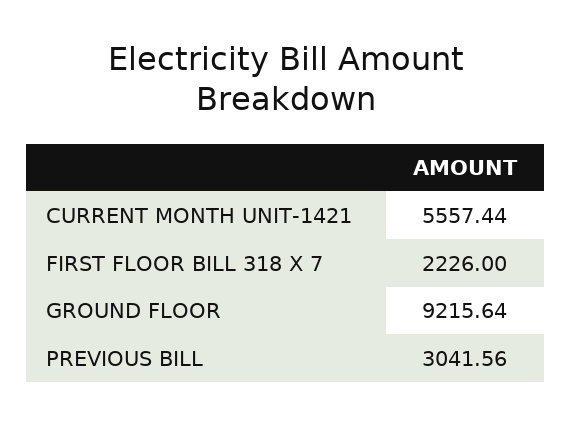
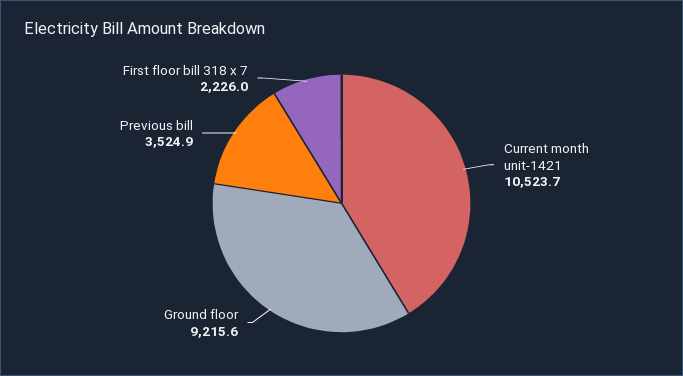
CURRENT MONTH UNIT-1421: 5557.44 -> 10523.7
PREVIOUS BILL: 3041.56 -> 3524.9

